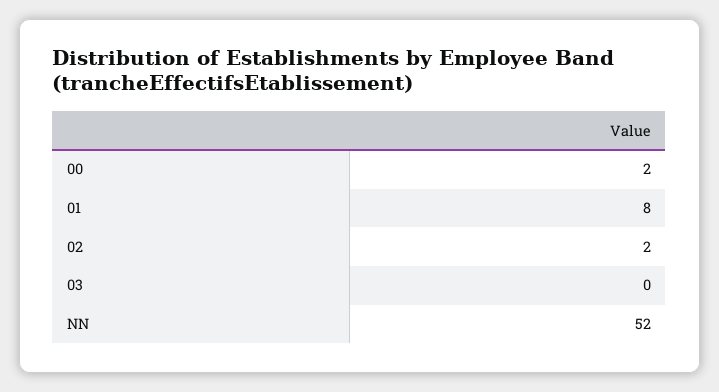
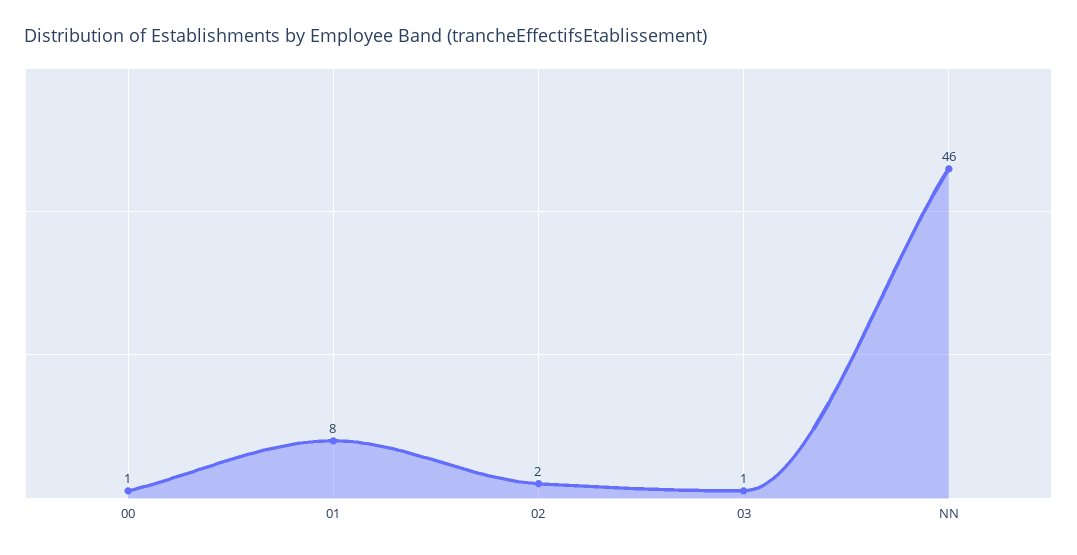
00: 2 -> 1
03: 0 -> 1
NN: 52 -> 46

